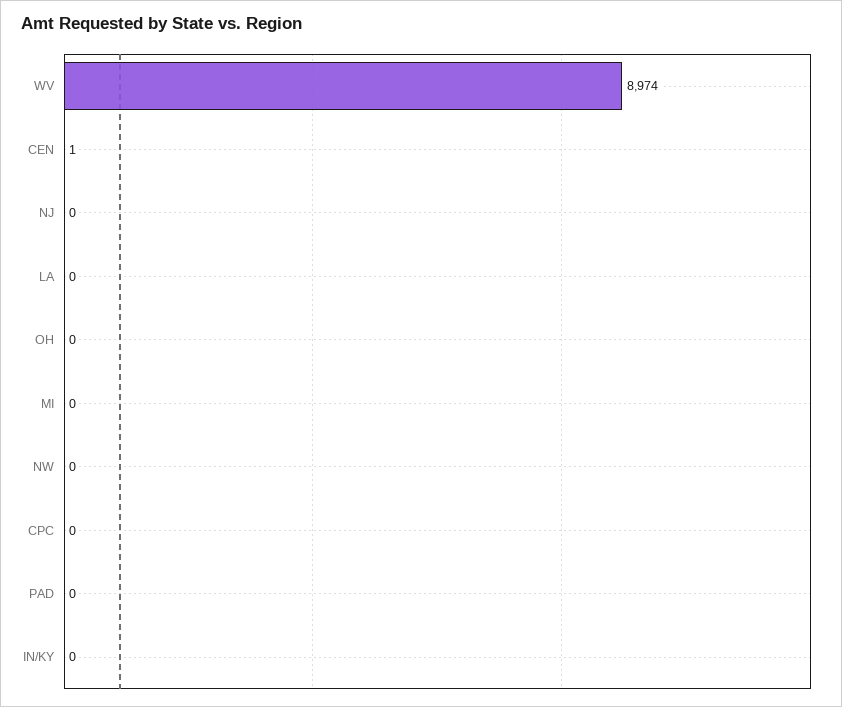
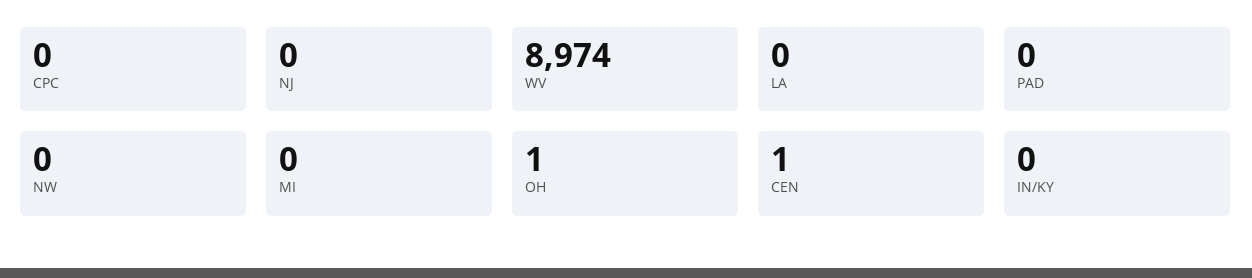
OH: 0 -> 1

